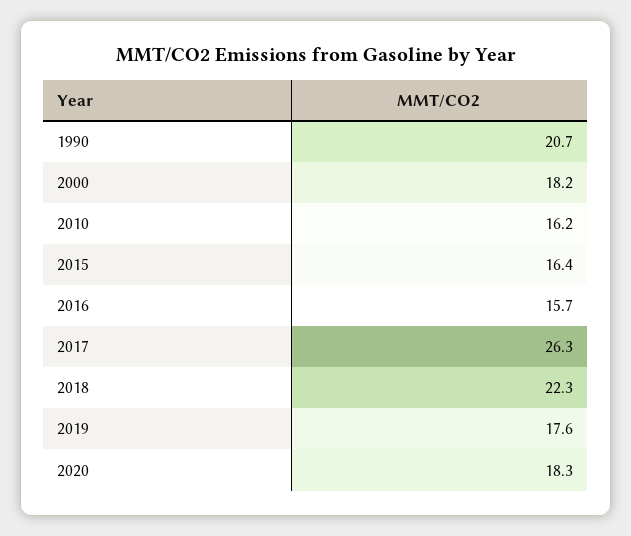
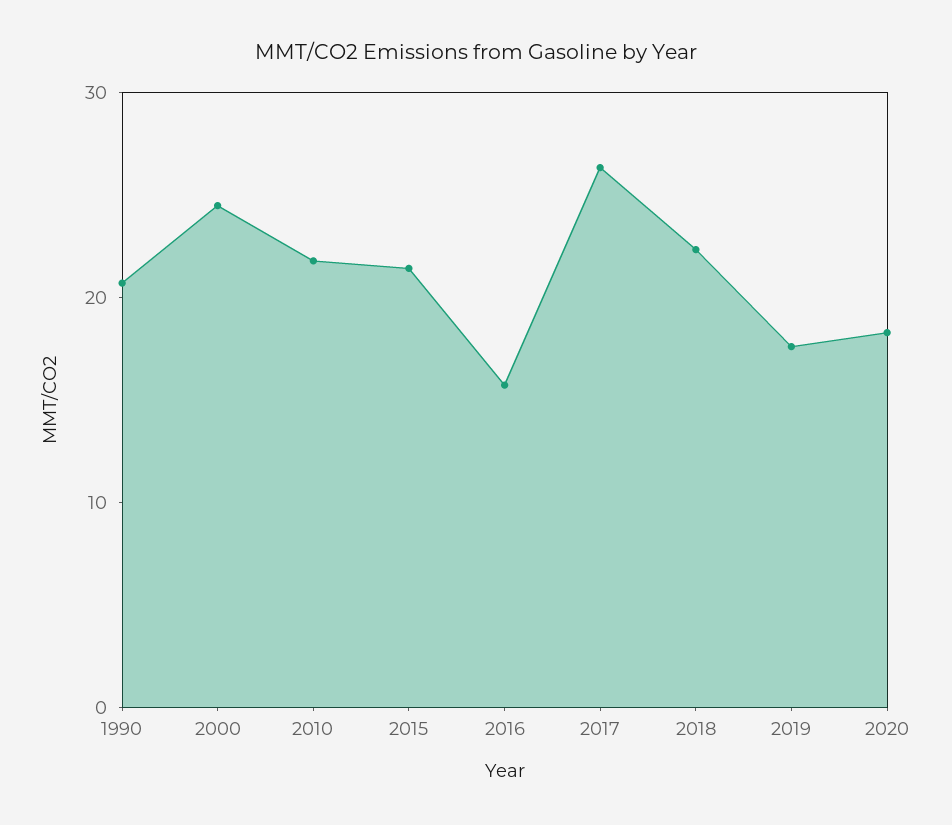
2000: 18.2 -> 24
2010: 16.2 -> 22
2015: 16.4 -> 22

